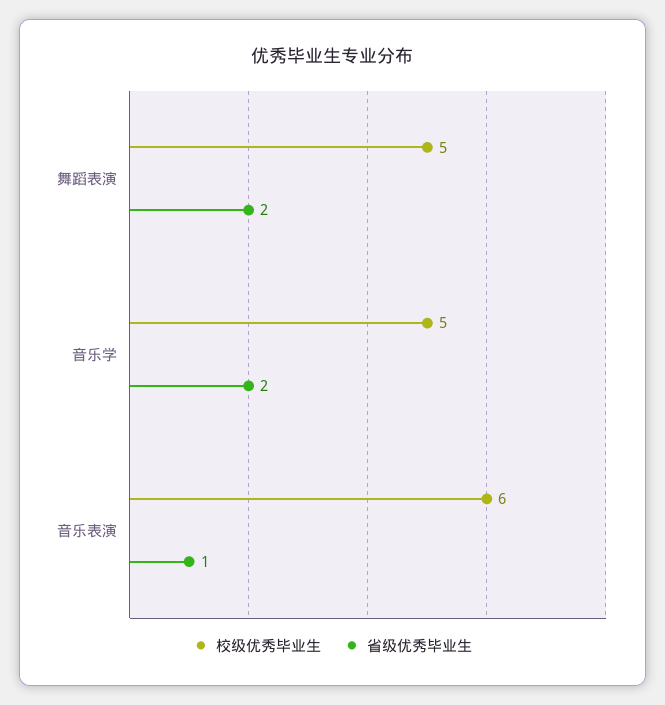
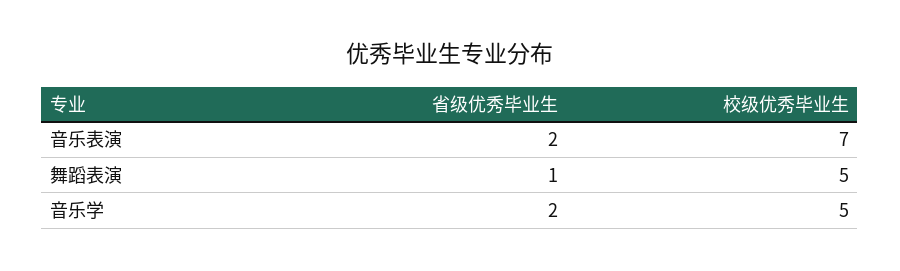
省级优秀毕业生, 舞蹈表演: 2 -> 1
校级优秀毕业生, 音乐表演: 6 -> 7
省级优秀毕业生, 音乐表演: 1 -> 2

